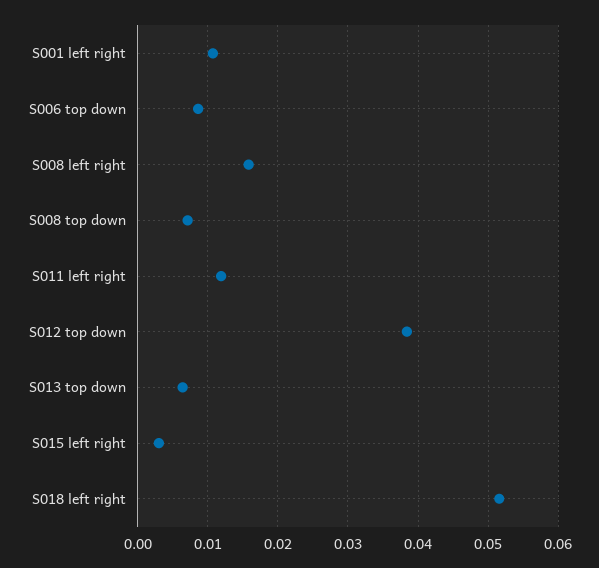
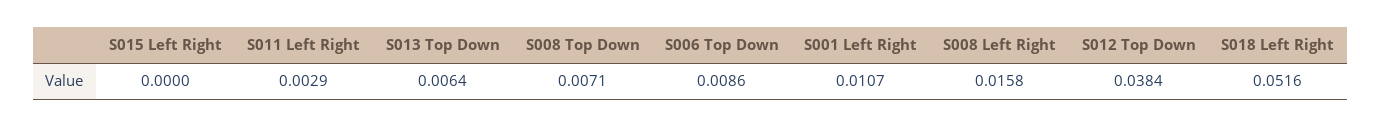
S011 left right: 0.012 -> 0.0029
S015 left right: 0.003 -> 0

